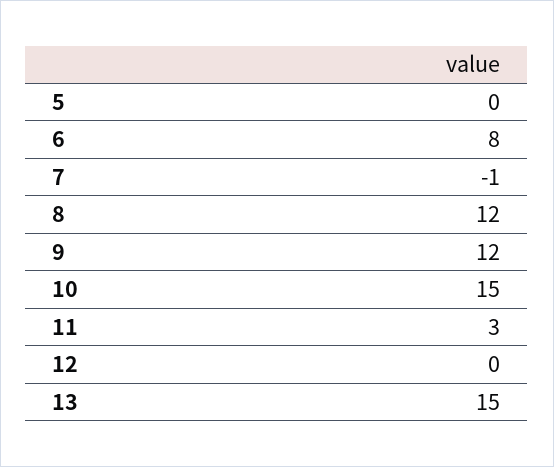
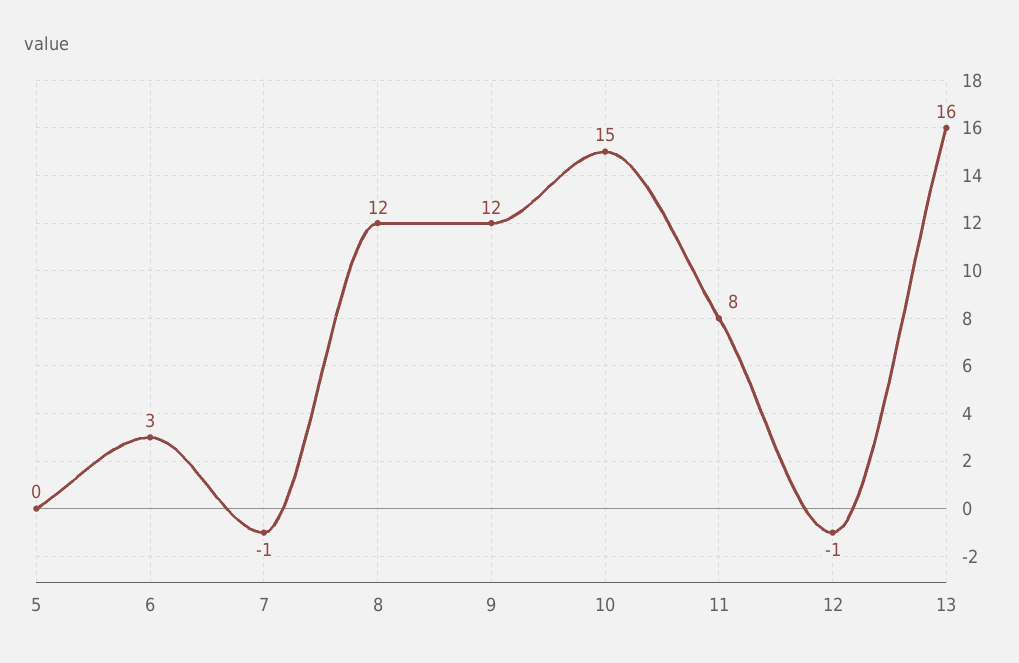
6: 8 -> 3
11: 3 -> 8
12: 0 -> -1
13: 15 -> 16

